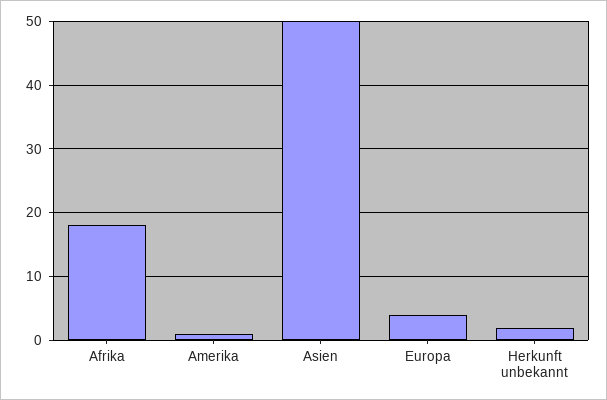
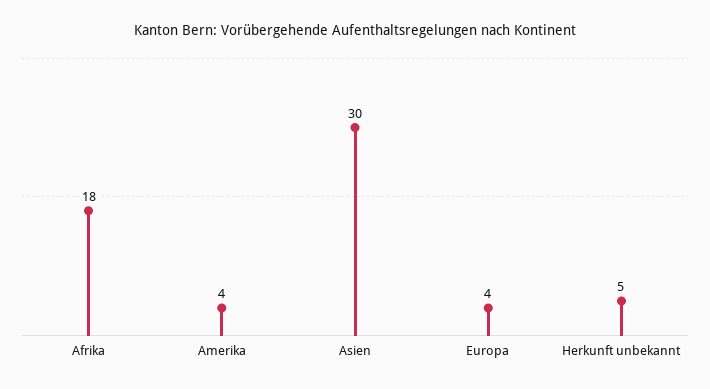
Amerika: 1 -> 4
Asien: 50 -> 30
Herkunft unbekannt: 2 -> 5

